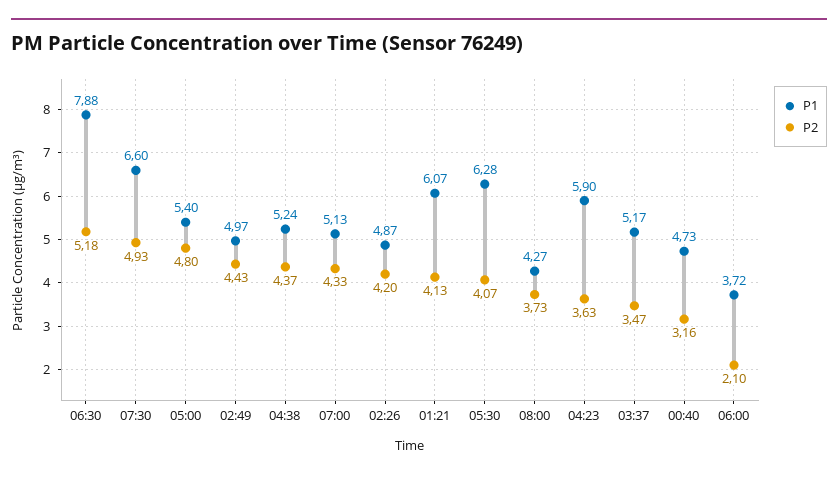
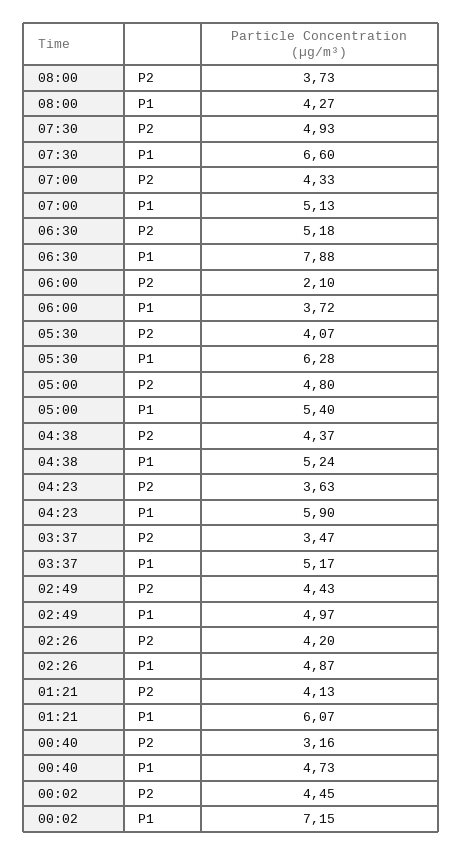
P2, 00:02: none -> 4.45
P1, 00:02: none -> 7.15

